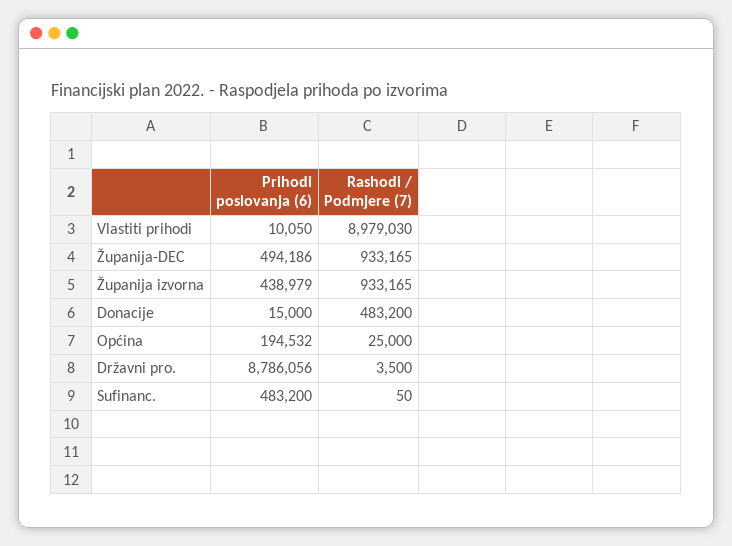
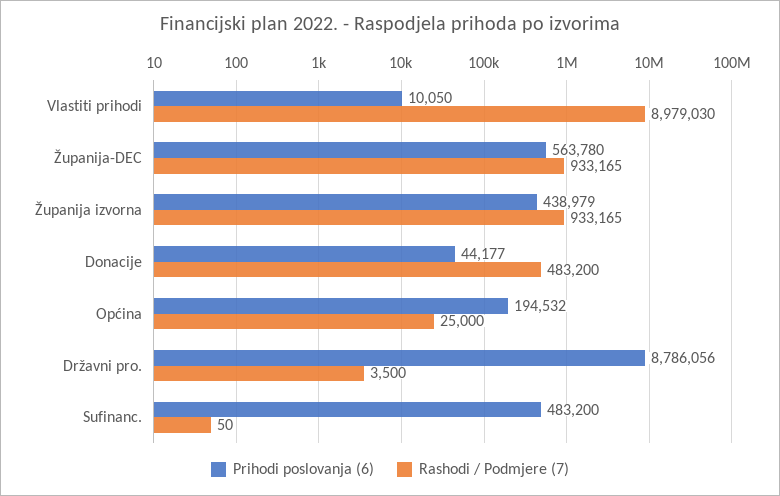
Prihodi poslovanja (6), Županija-DEC: 494186 -> 563780
Prihodi poslovanja (6), Donacije: 15000 -> 44177

